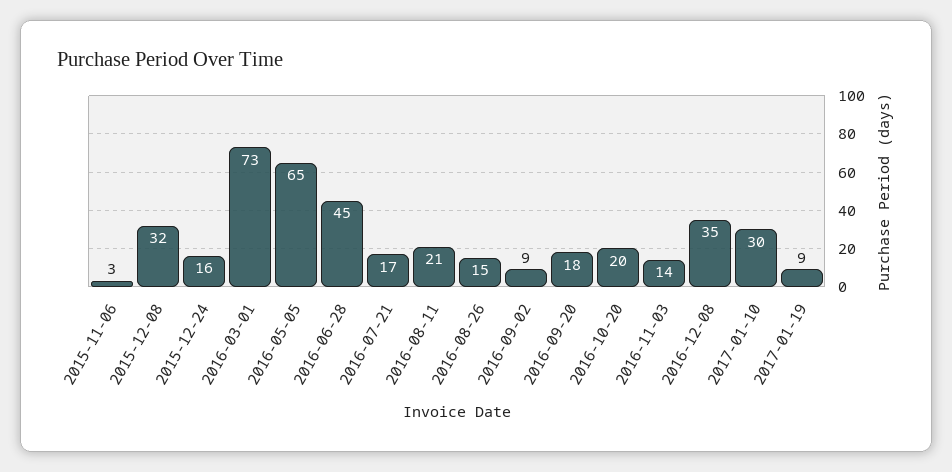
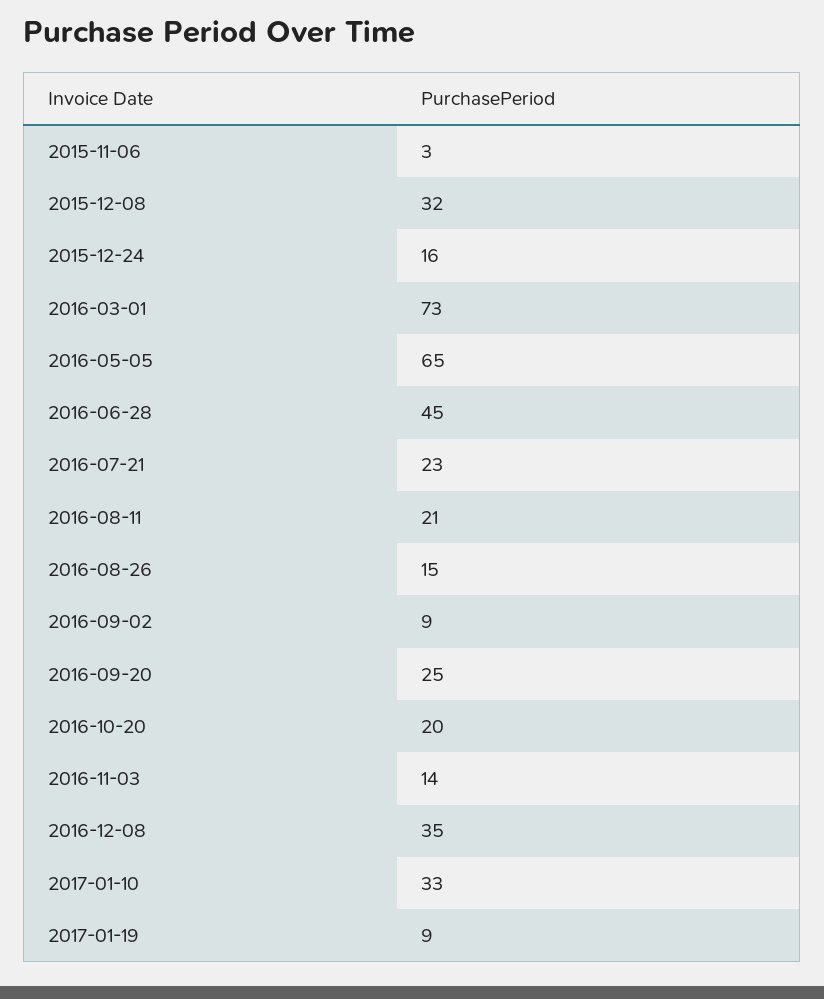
2016-07-21: 17 -> 23
2016-09-20: 18 -> 25
2017-01-10: 30 -> 33

